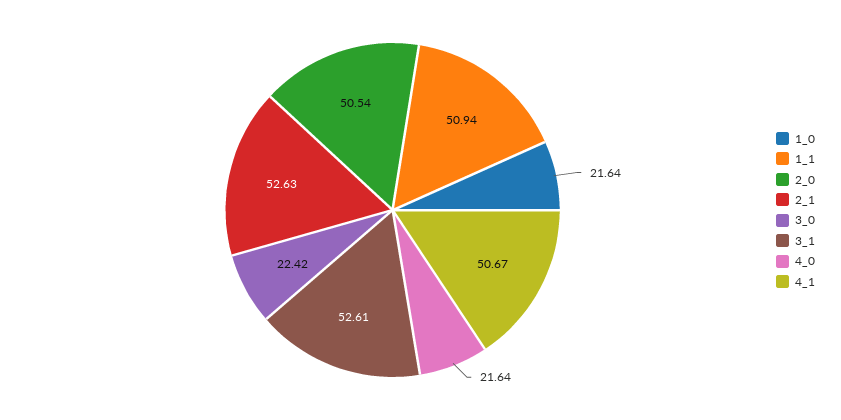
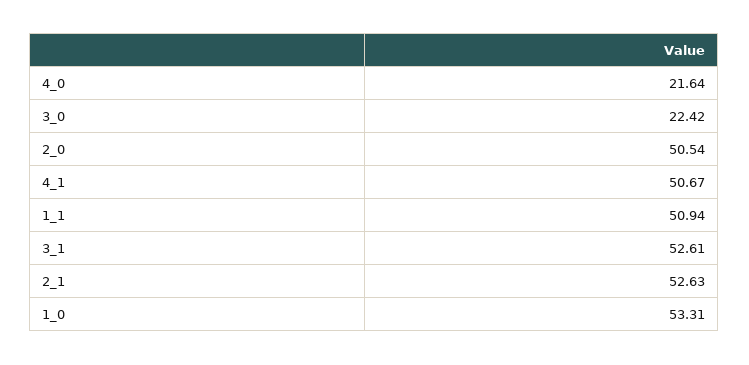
1_0: 21.64 -> 53.31

